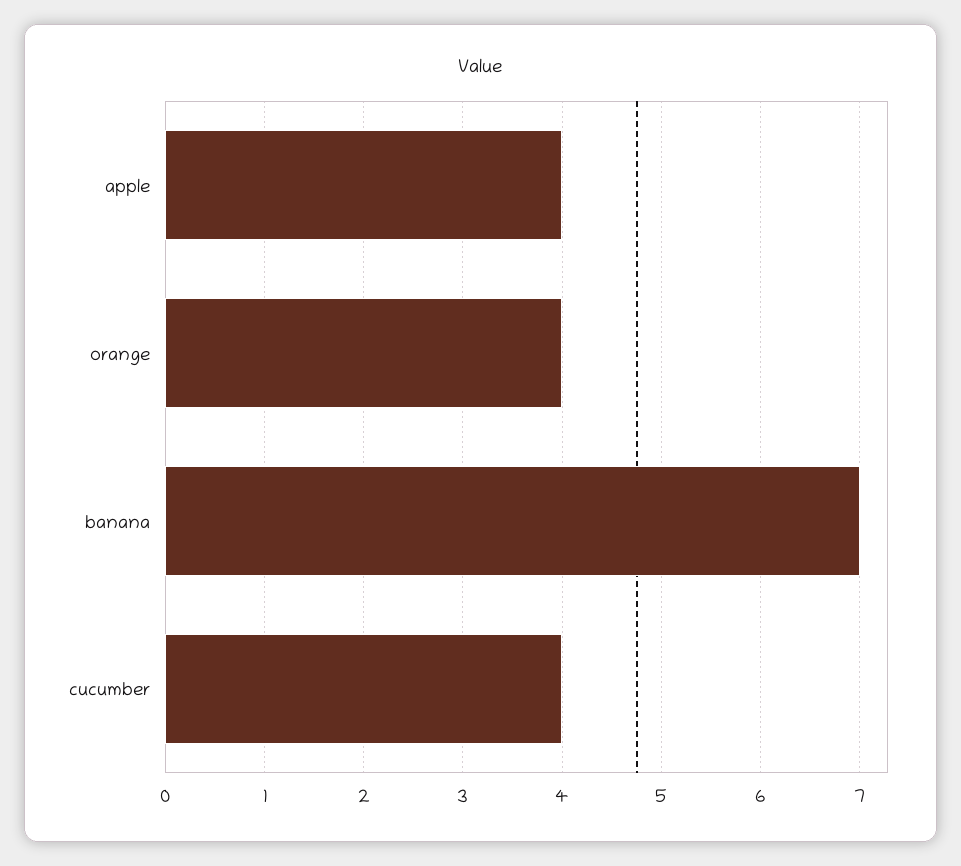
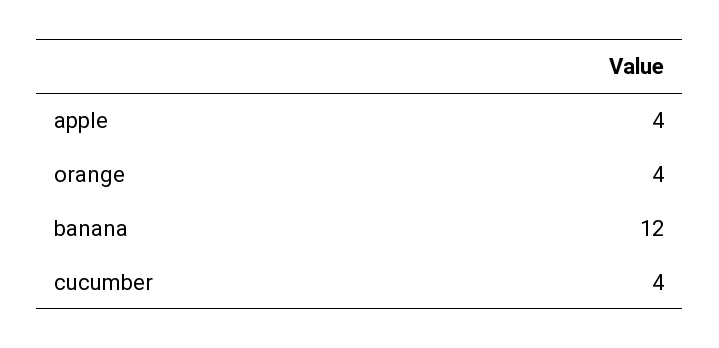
banana: 7 -> 12

